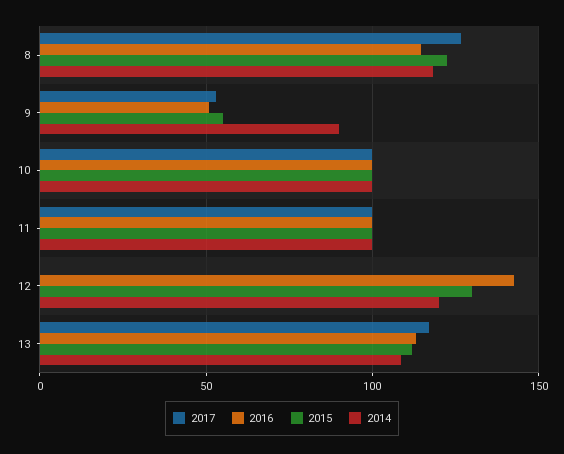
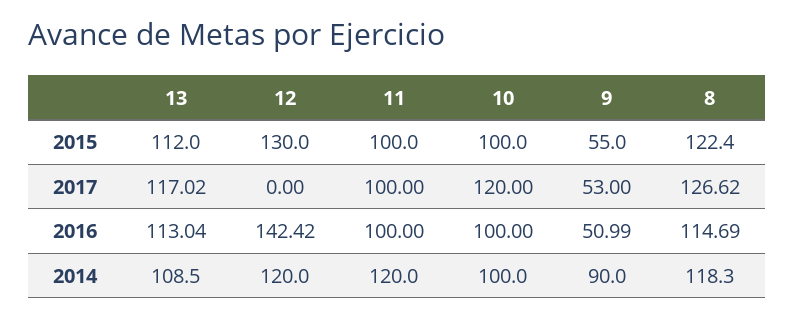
2017, 10: 100 -> 120
2014, 11: 100 -> 120

